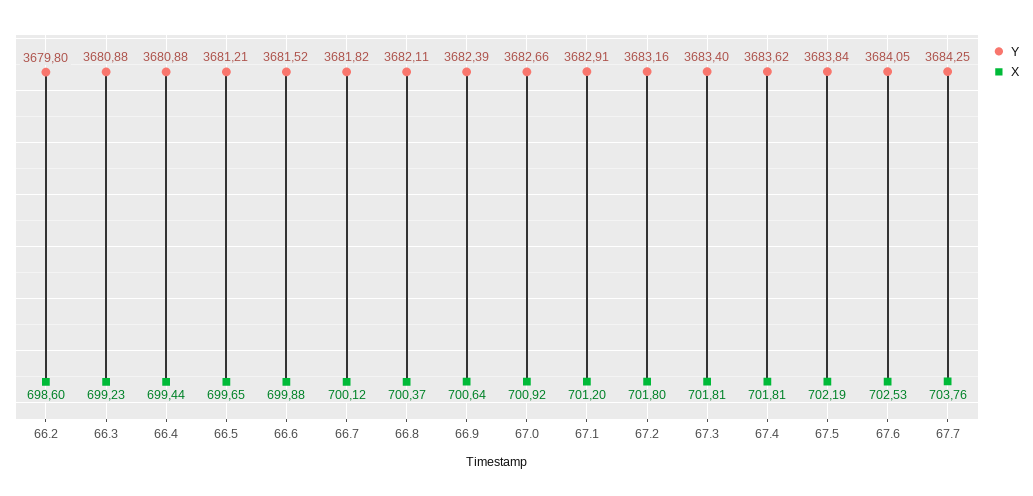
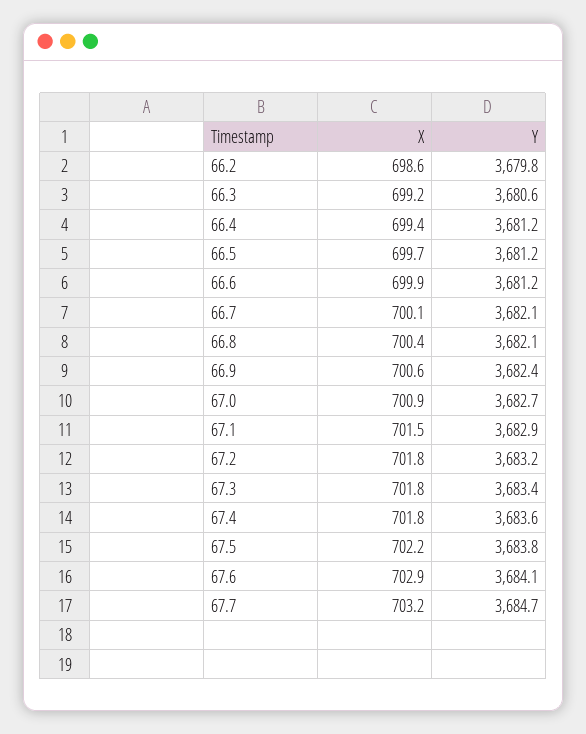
Y, 66.3: 3680.88 -> 3680.6
Y, 66.4: 3680.88 -> 3681.2
Y, 66.6: 3681.52 -> 3681.2
Y, 66.7: 3681.82 -> 3682.1
X, 67.1: 701.2 -> 701.5
X, 67.6: 702.53 -> 702.9
Y, 67.7: 3684.25 -> 3684.7
X, 67.7: 703.76 -> 703.2

